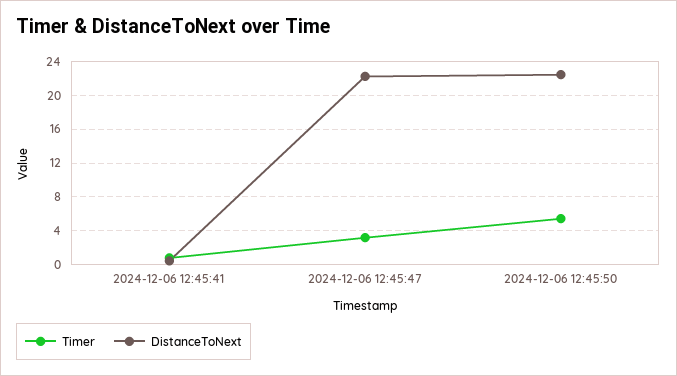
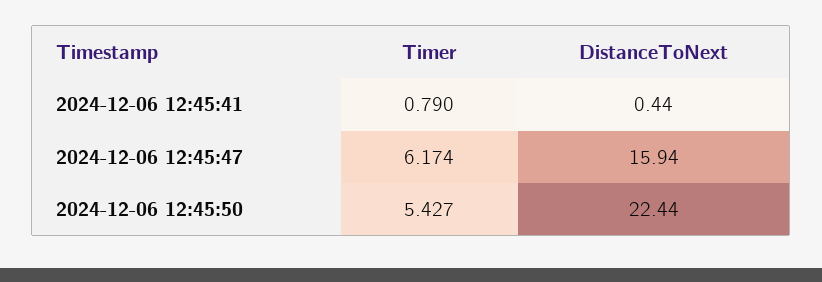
Timer, 2024-12-06 12:45:47: 3 -> 6.174
DistanceToNext, 2024-12-06 12:45:47: 22 -> 15.94

